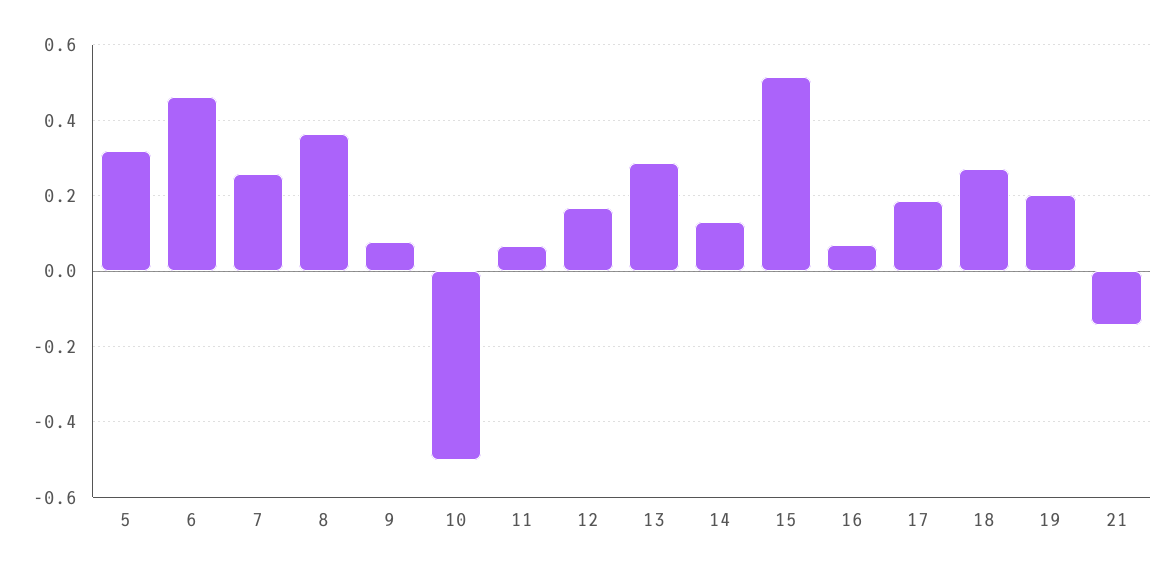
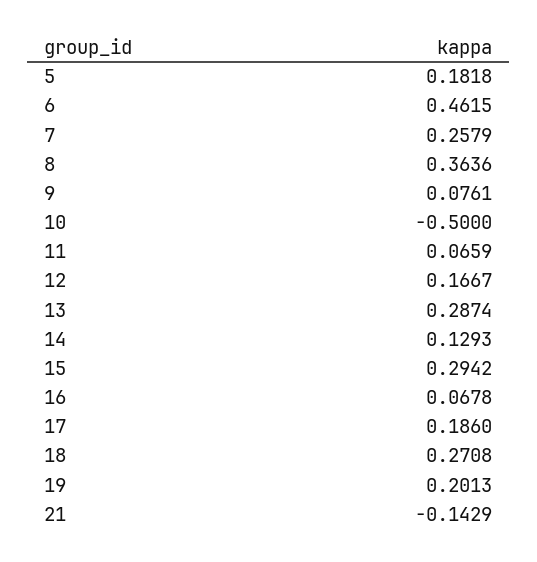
5: 0.32 -> 0.1818
15: 0.52 -> 0.2942

